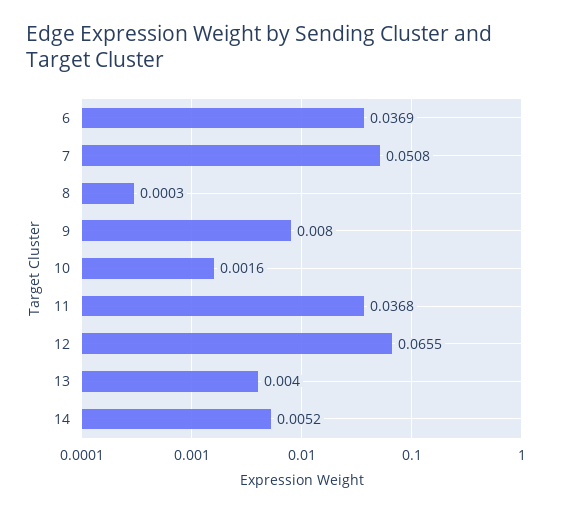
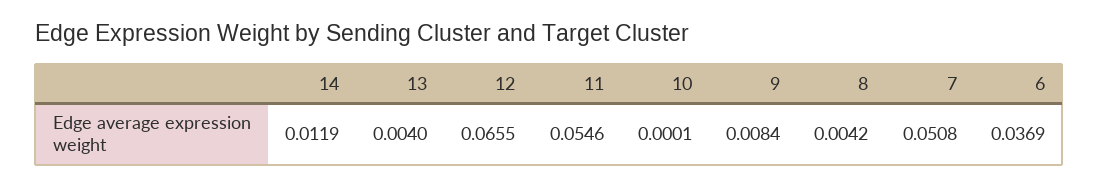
8: 0.0003 -> 0.0042
9: 0.008 -> 0.0084
10: 0.0016 -> 0.0001
11: 0.0368 -> 0.0546
14: 0.0052 -> 0.0119

